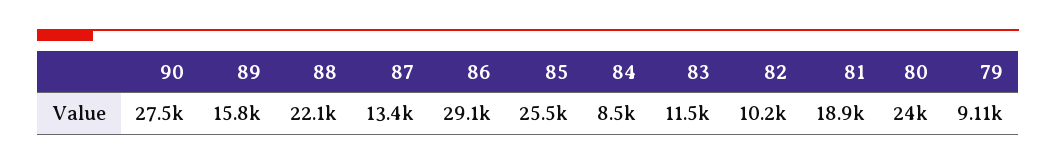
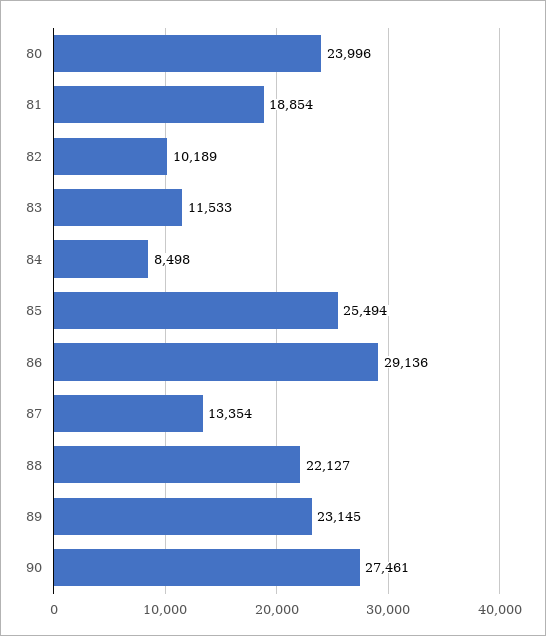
89: 15800 -> 23145
79: 9110 -> none

